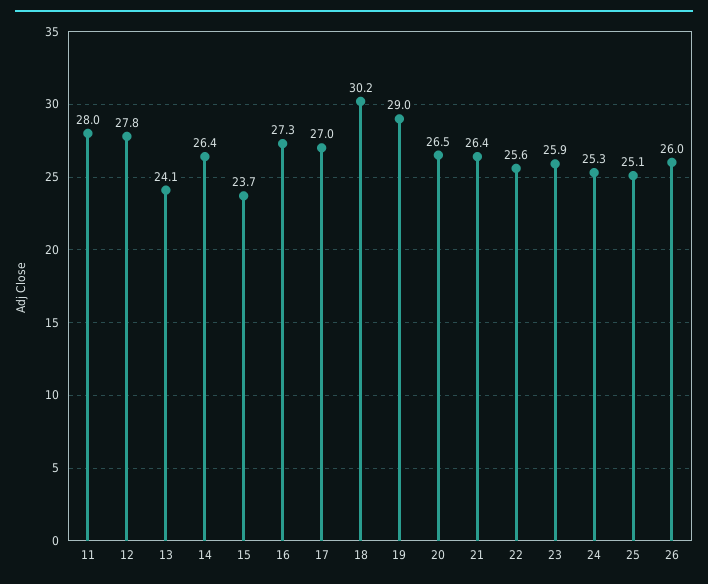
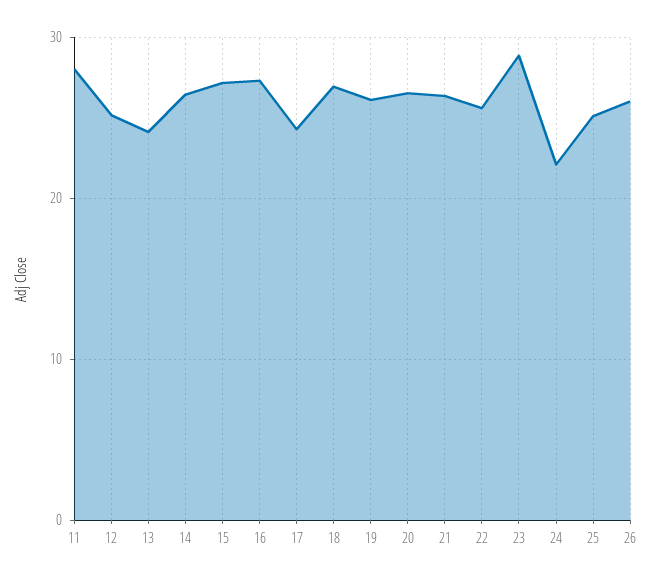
12: 27.8 -> 25
15: 23.7 -> 27
17: 27 -> 24
18: 30.2 -> 27
19: 29 -> 26
23: 25.9 -> 29
24: 25.3 -> 22

